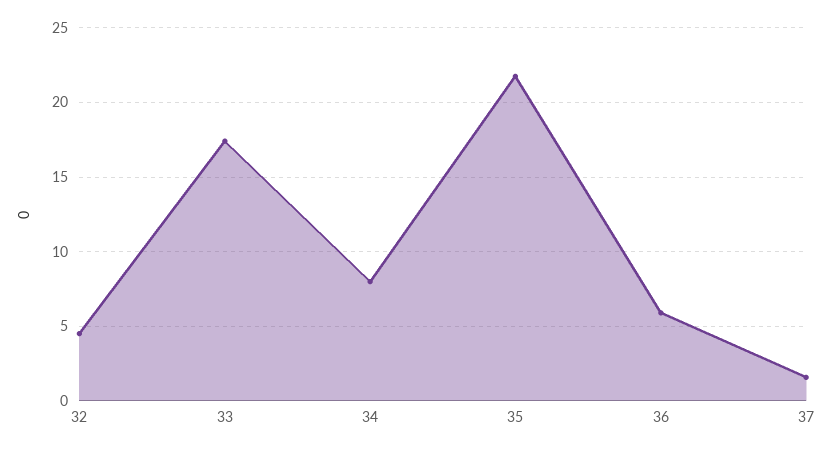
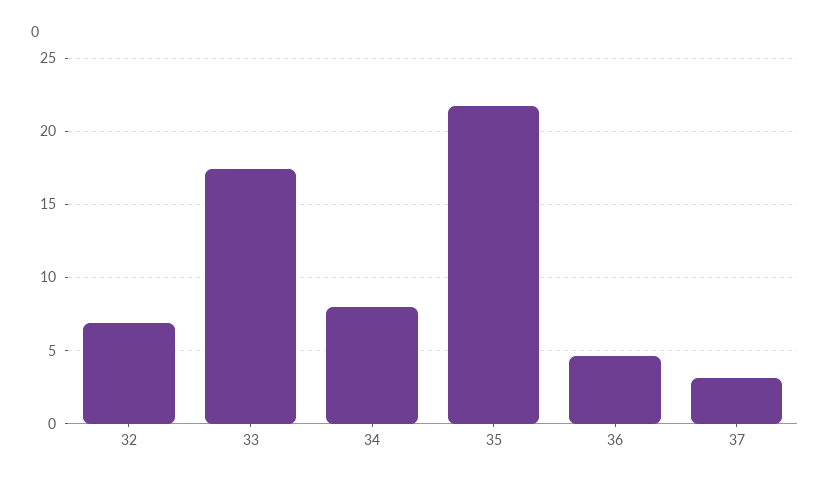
32: 4.5 -> 7
36: 6 -> 4.5
37: 1.5 -> 3

